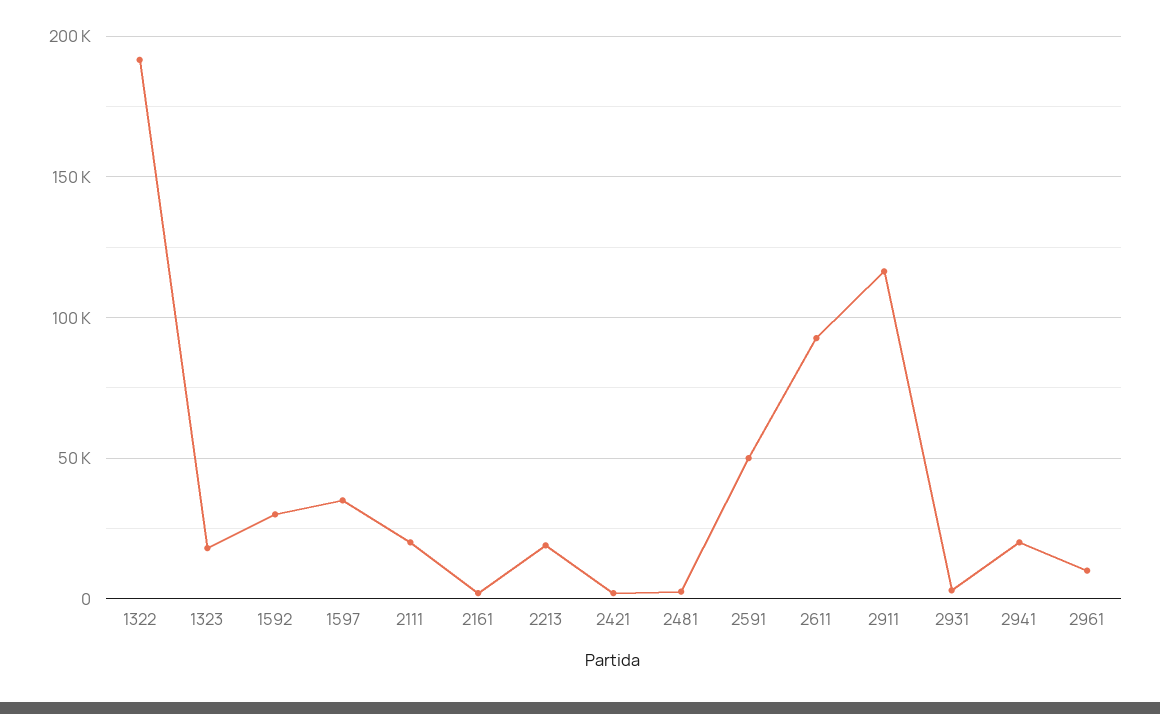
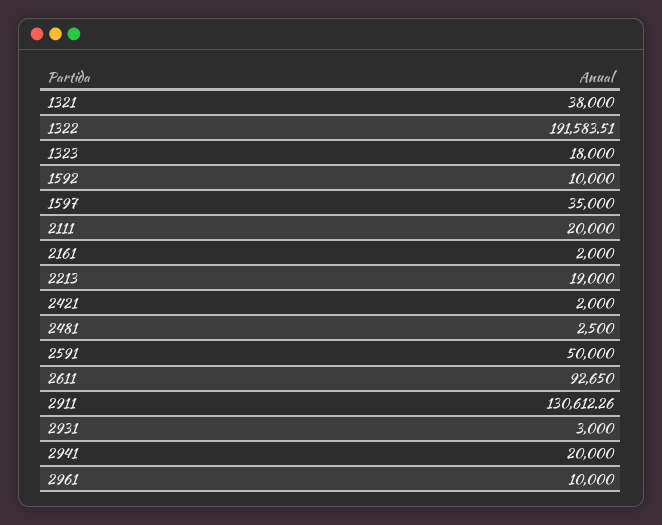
1592: 30000 -> 10000
2911: 115000 -> 130612.26
1321: none -> 38000

